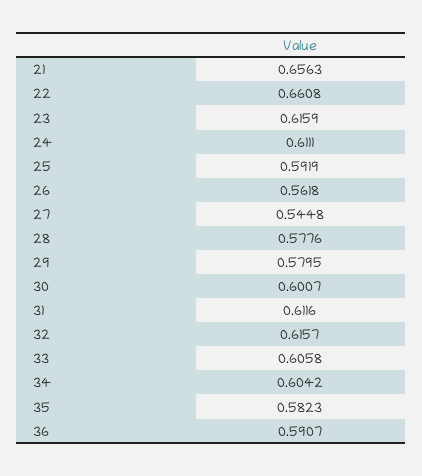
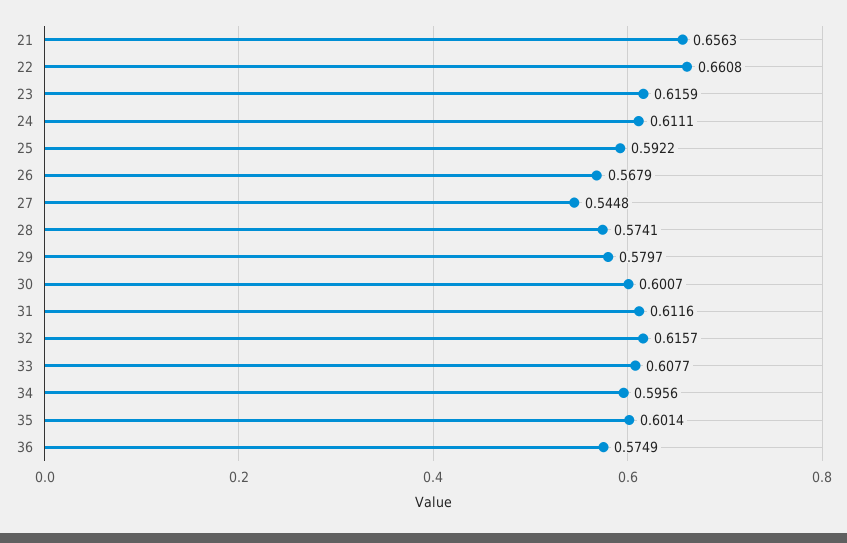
25: 0.5919 -> 0.5922
26: 0.5618 -> 0.5679
28: 0.5776 -> 0.5741
29: 0.5795 -> 0.5797
33: 0.6058 -> 0.6077
34: 0.6042 -> 0.5956
35: 0.5823 -> 0.6014
36: 0.5907 -> 0.5749

